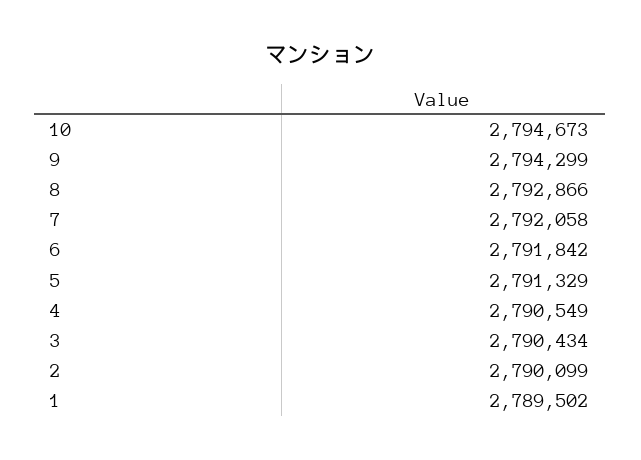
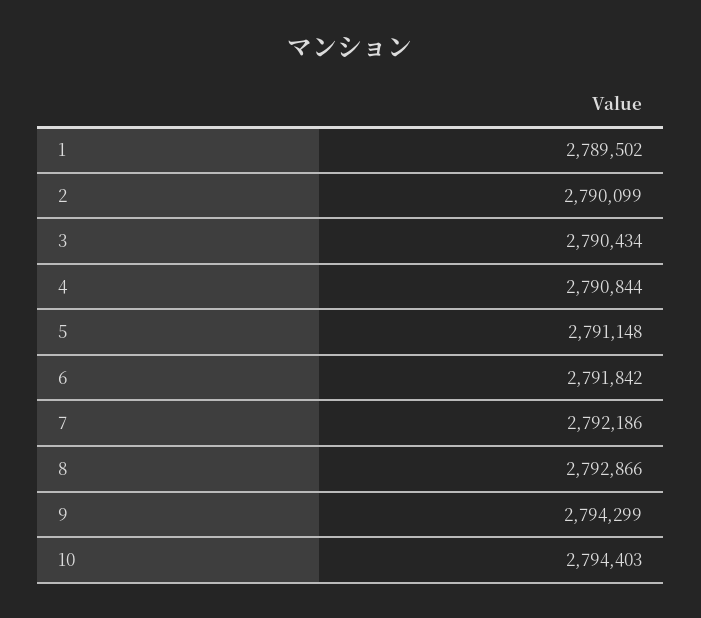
10: 2794673 -> 2794403
7: 2792058 -> 2792186
5: 2791329 -> 2791148
4: 2790549 -> 2790844

